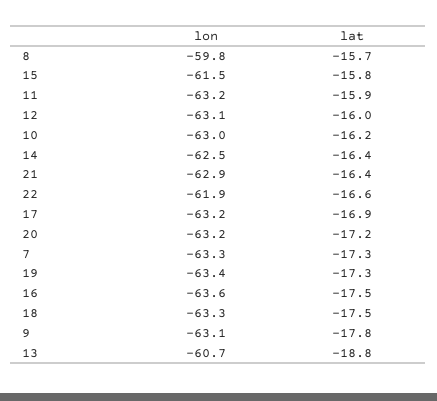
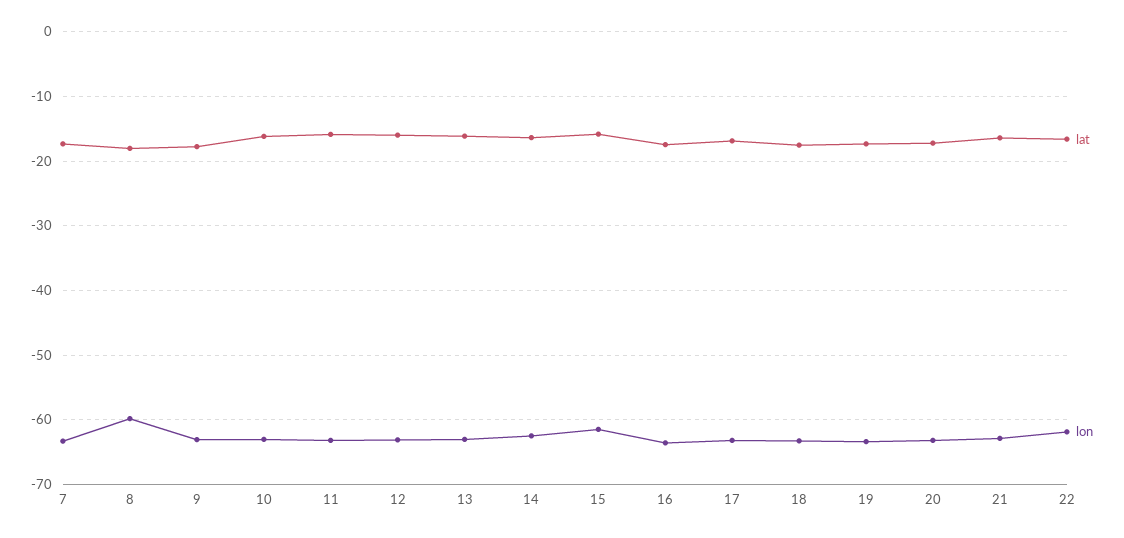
lat, 8: -15.7 -> -18
lon, 13: -60.7 -> -63
lat, 13: -18.8 -> -16

